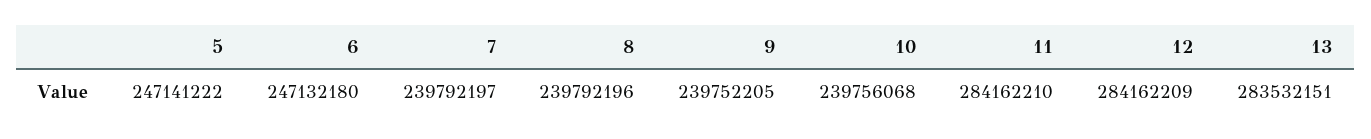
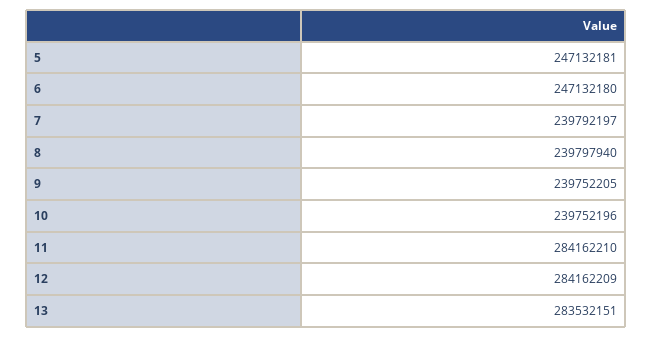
5: 247141222 -> 247132181
8: 239792196 -> 239797940
10: 239756068 -> 239752196

